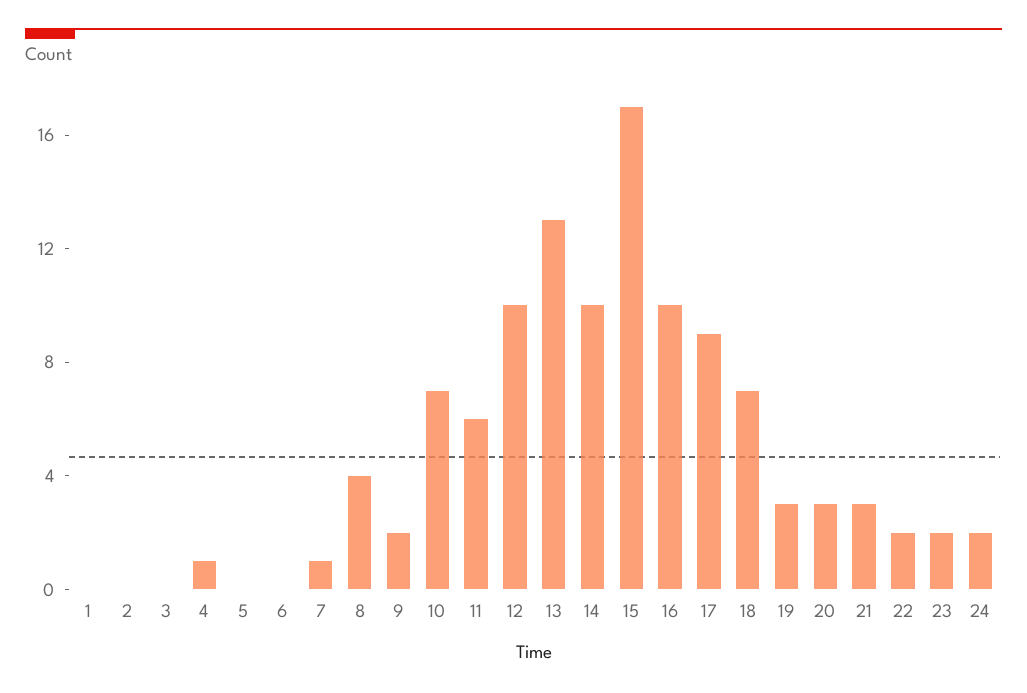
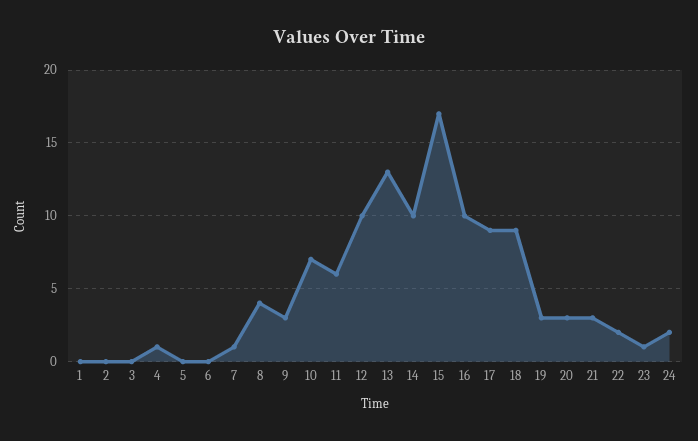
9: 2 -> 3
18: 7 -> 9
23: 2 -> 1

